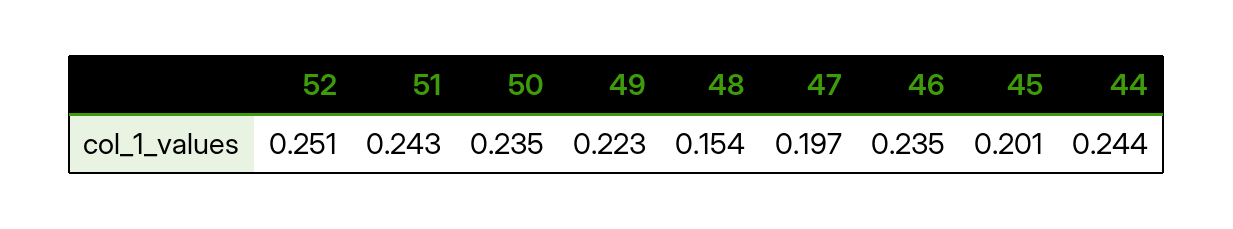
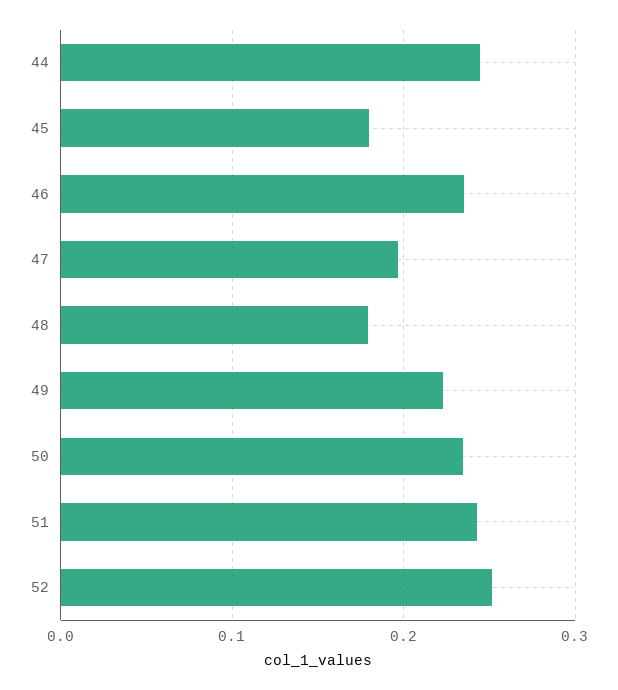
48: 0.154 -> 0.18
45: 0.201 -> 0.18

